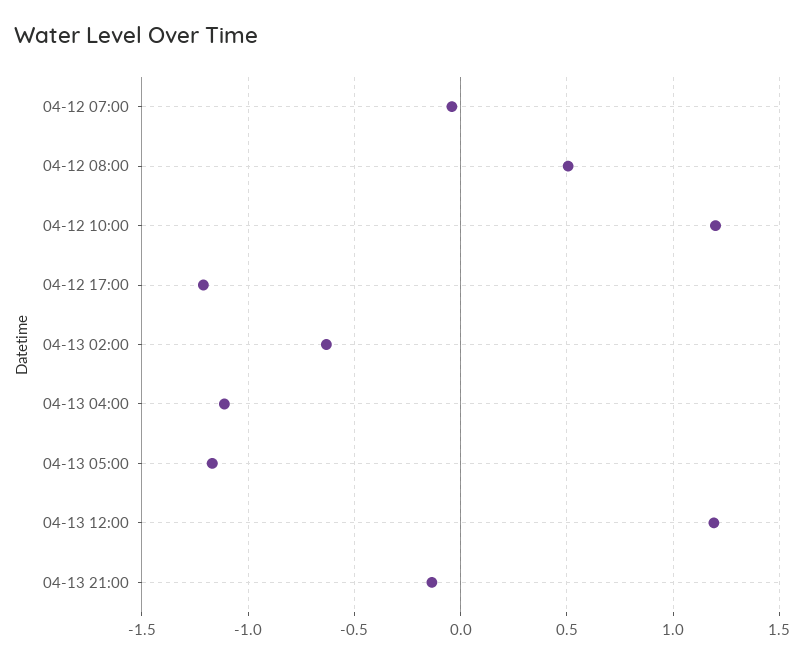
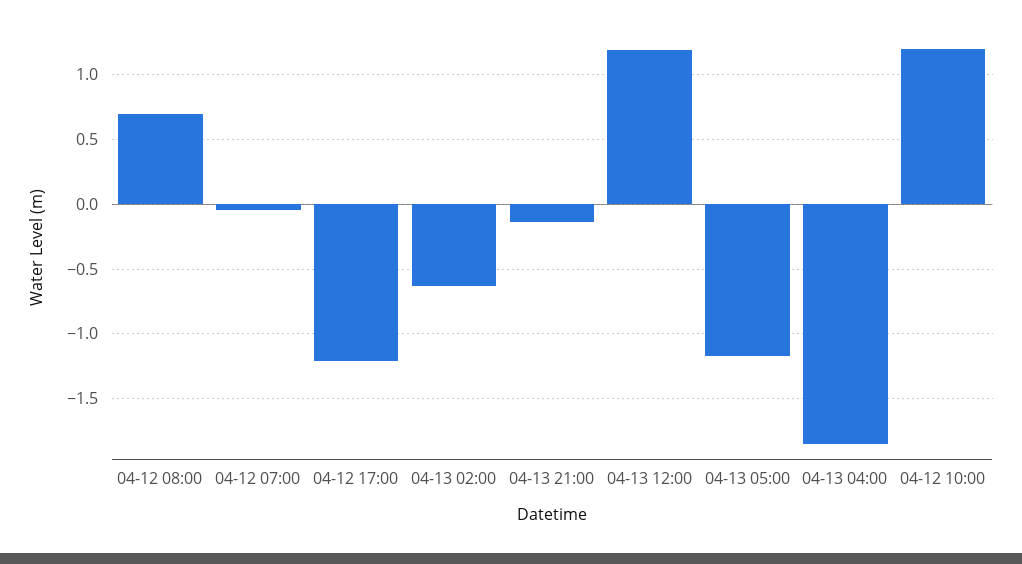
04-12 08:00: 0.5 -> 0.7
04-13 04:00: -1.1 -> -1.85

